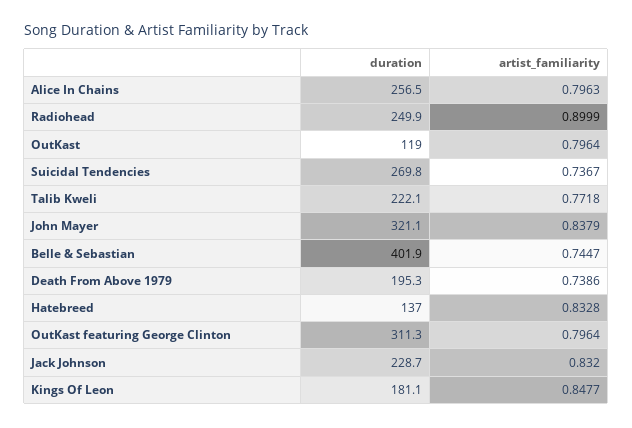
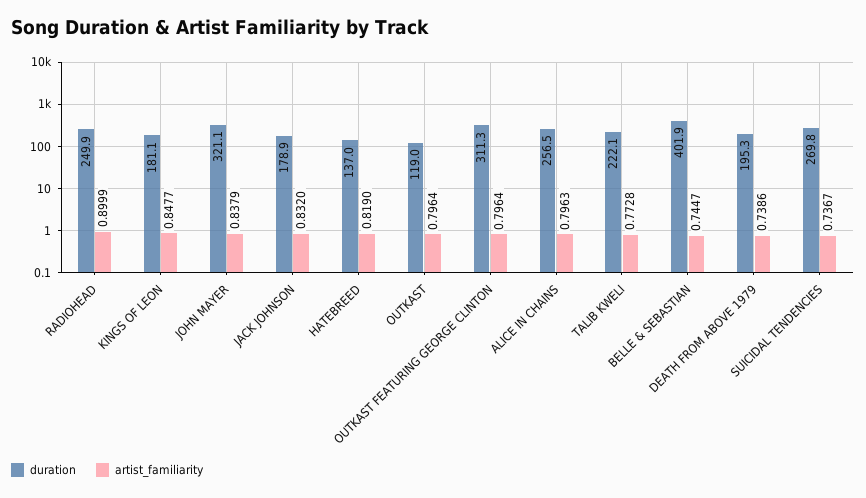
artist_familiarity, Talib Kweli: 0.7718 -> 0.7728
artist_familiarity, Hatebreed: 0.8328 -> 0.819
duration, Jack Johnson: 228.7 -> 178.9

